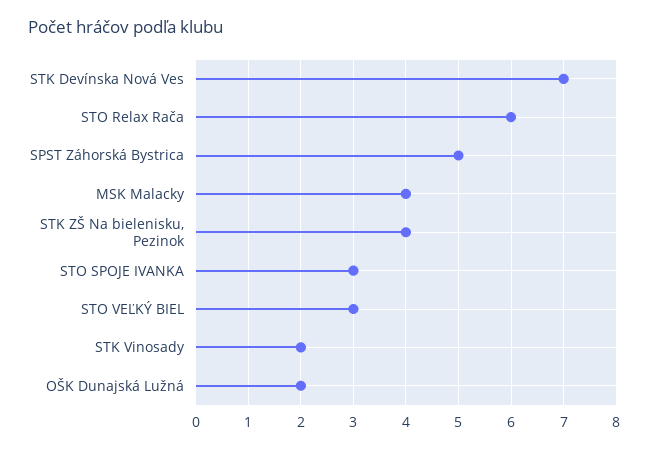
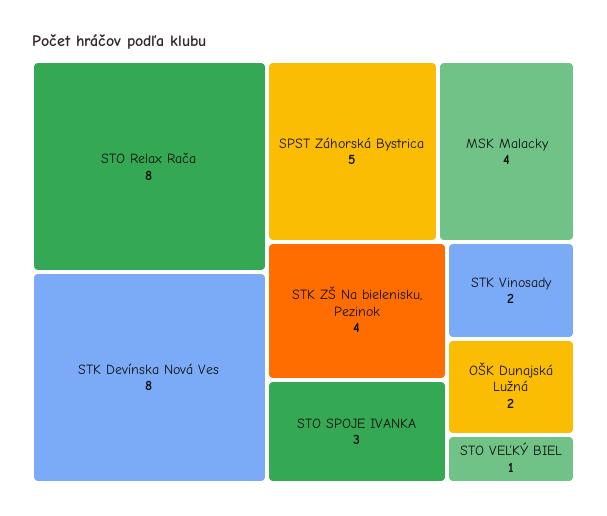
STK Devínska Nová Ves: 7 -> 8
STO Relax Rača: 6 -> 8
STO VEĽKÝ BIEL: 3 -> 1

